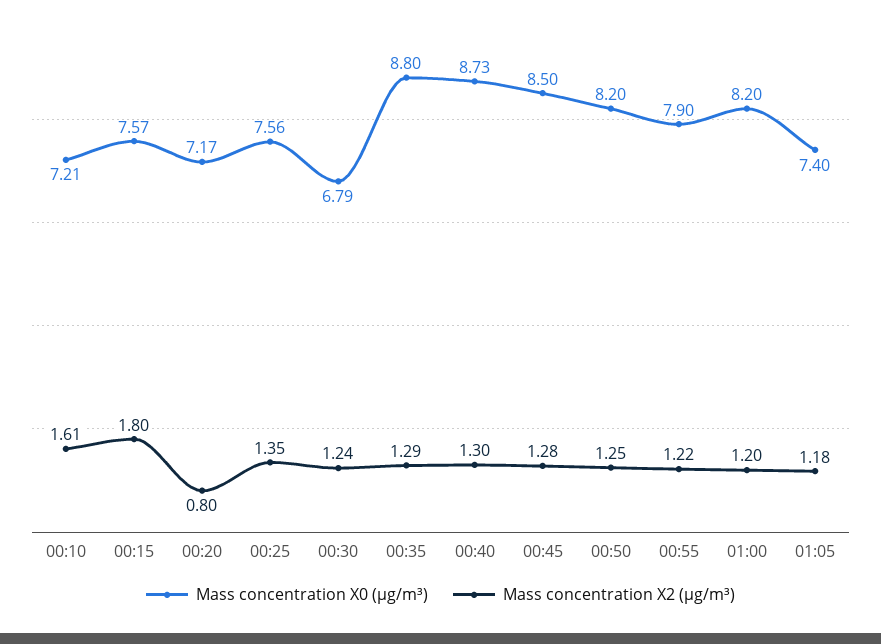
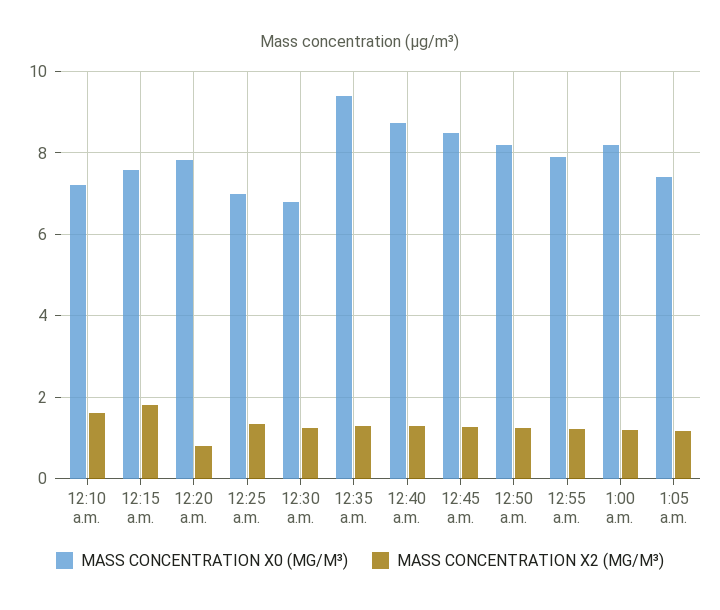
Mass concentration X0 (μg/m³), 00:20: 7.17 -> 7.8
Mass concentration X0 (μg/m³), 00:25: 7.56 -> 7
Mass concentration X0 (μg/m³), 00:35: 8.8 -> 9.4

